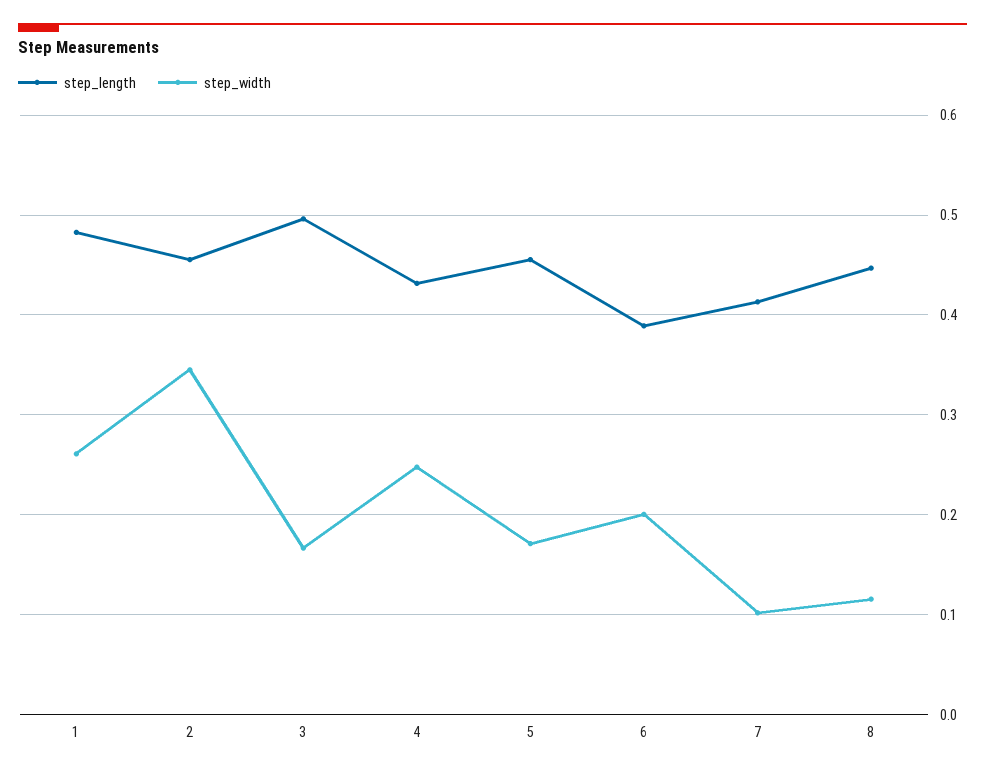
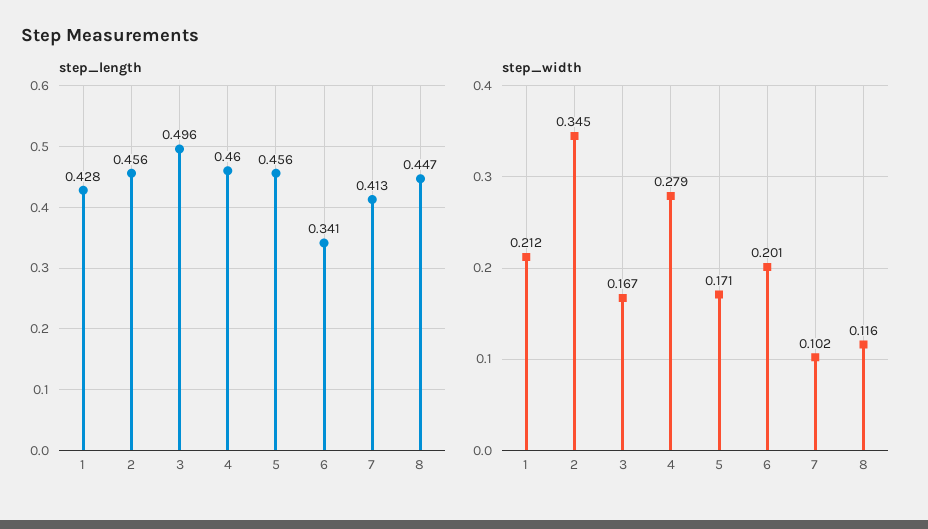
step_length, 1: 0.48 -> 0.428
step_width, 1: 0.26 -> 0.212
step_length, 4: 0.43 -> 0.46
step_width, 4: 0.25 -> 0.279
step_length, 6: 0.39 -> 0.341

